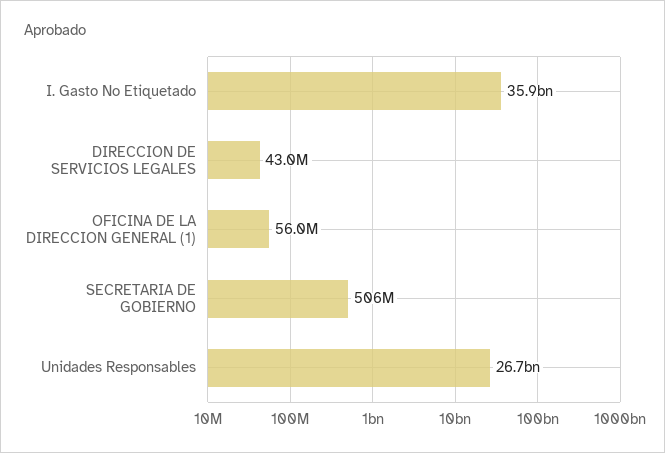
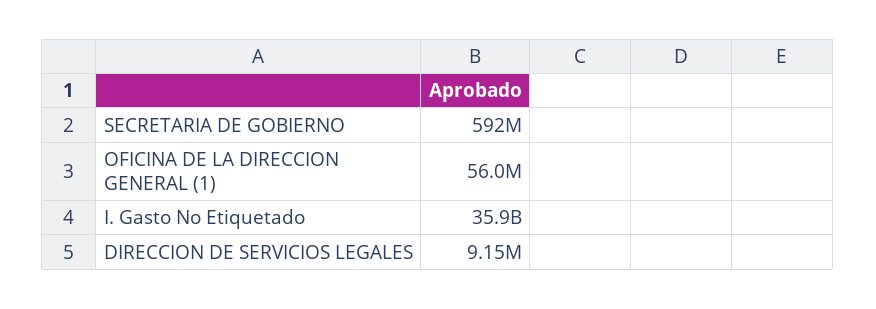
DIRECCION DE SERVICIOS LEGALES: 43000000 -> 9150000
SECRETARIA DE GOBIERNO: 506000000 -> 592000000
Unidades Responsables: 26700000000 -> none

